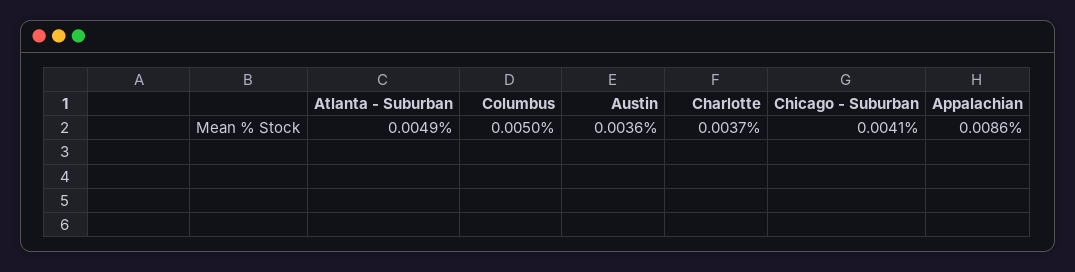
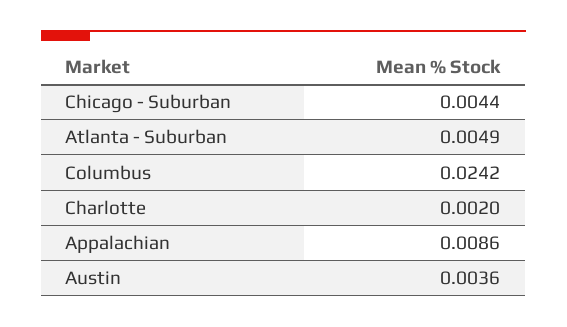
Columbus: 0.005 -> 0.0242
Charlotte: 0.0037 -> 0.002
Chicago - Suburban: 0.0041 -> 0.0044

